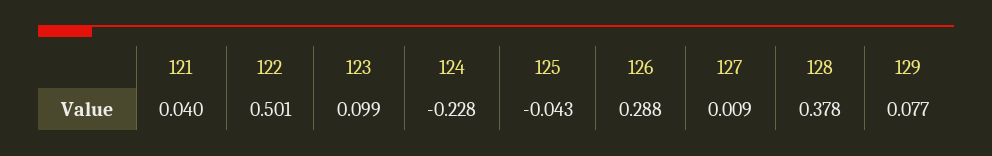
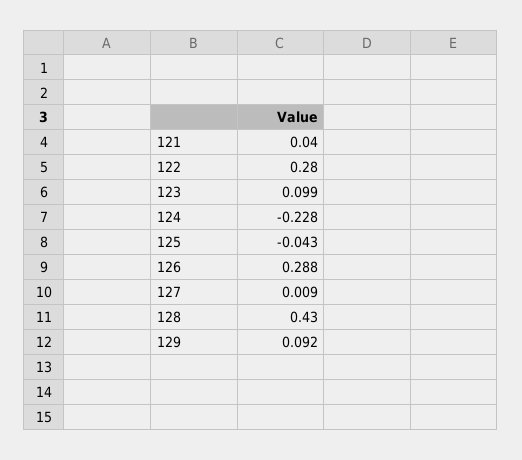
122: 0.501 -> 0.28
128: 0.378 -> 0.43
129: 0.077 -> 0.092

